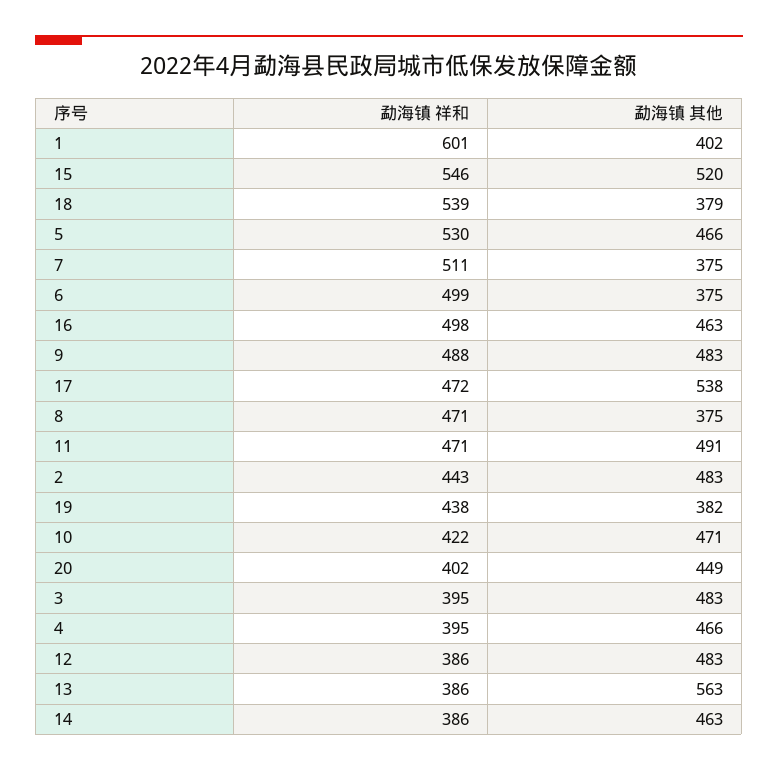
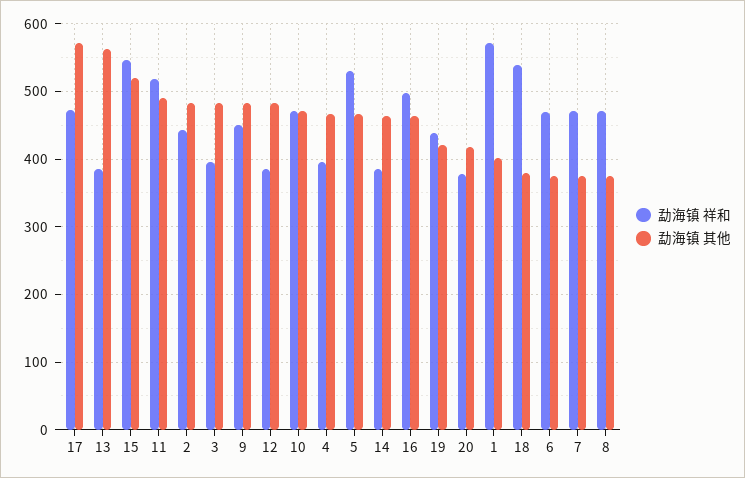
勐海镇 祥和, 1: 601 -> 570
勐海镇 祥和, 7: 511 -> 470
勐海镇 祥和, 6: 499 -> 470
勐海镇 祥和, 9: 488 -> 450
勐海镇 其他, 17: 538 -> 570
勐海镇 祥和, 11: 471 -> 520
勐海镇 其他, 19: 382 -> 420
勐海镇 祥和, 10: 422 -> 470
勐海镇 祥和, 20: 402 -> 380
勐海镇 其他, 20: 449 -> 420

